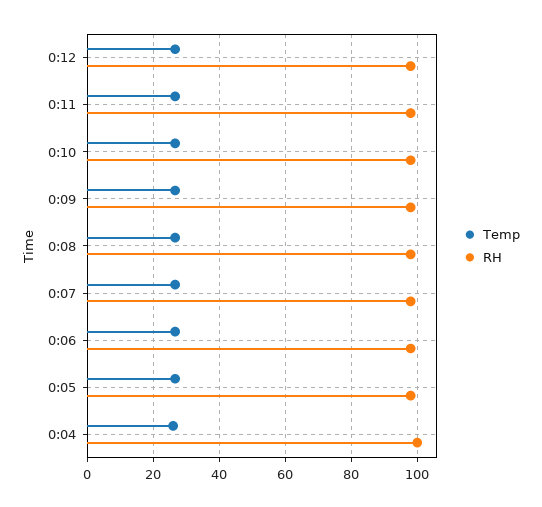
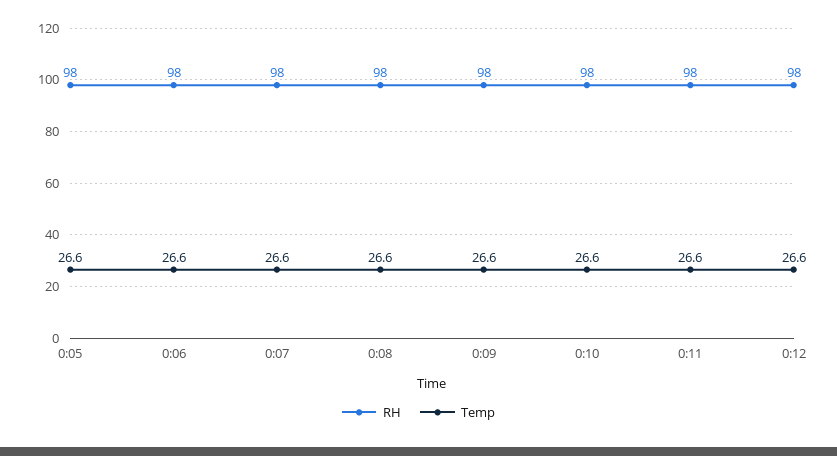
Temp, 0:04: 26 -> none
RH, 0:04: 100 -> none

